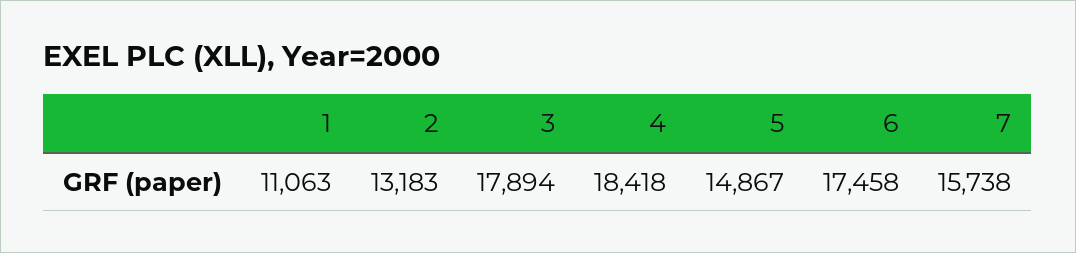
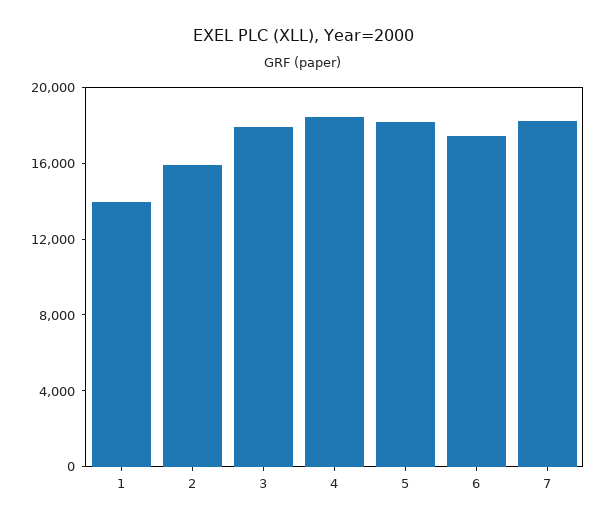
1: 11063 -> 14000
2: 13183 -> 16000
5: 14867 -> 18000
7: 15738 -> 18000

